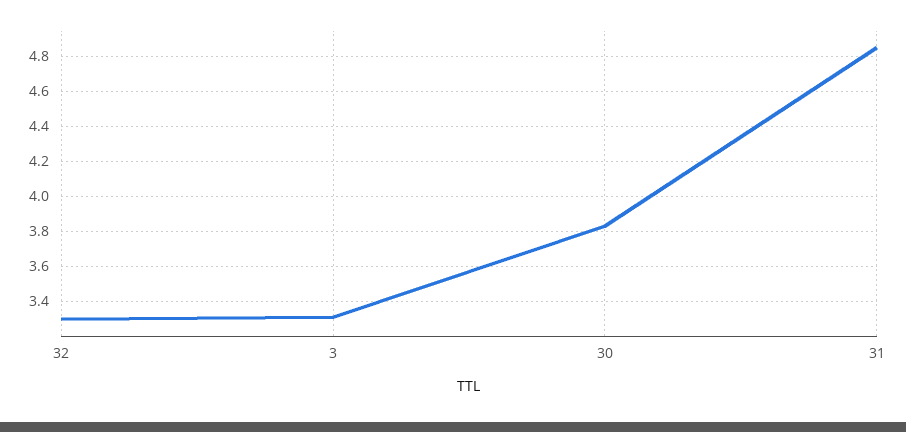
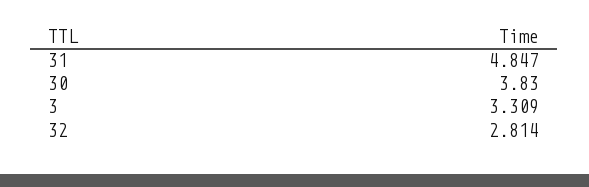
32: 3.3 -> 2.814

